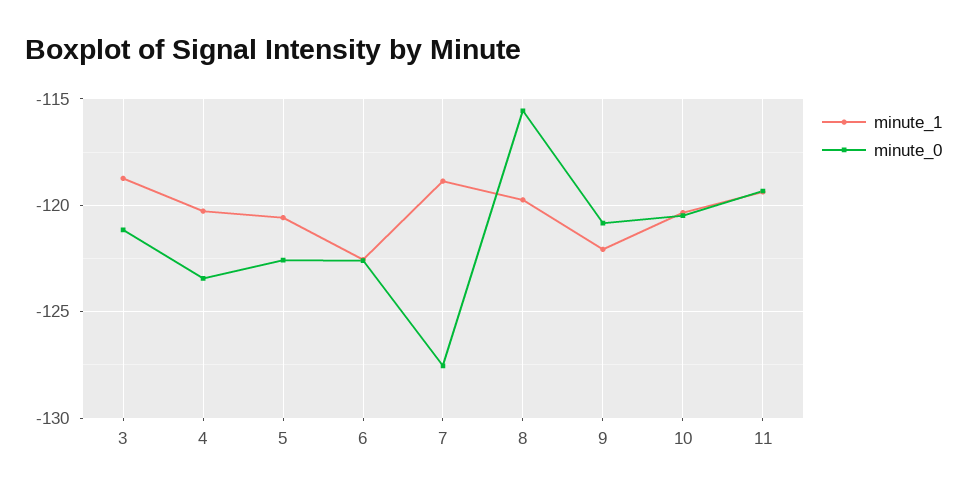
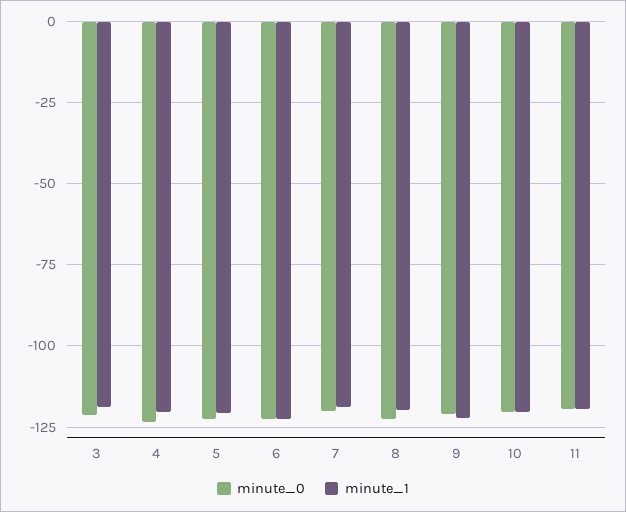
minute_0, 7: -127.5 -> -120
minute_0, 8: -115.5 -> -122.5

